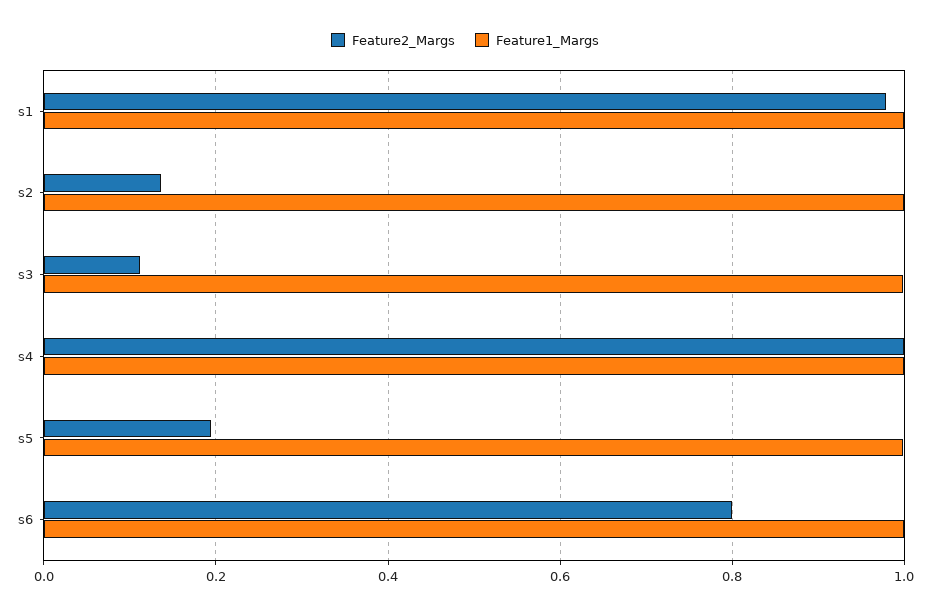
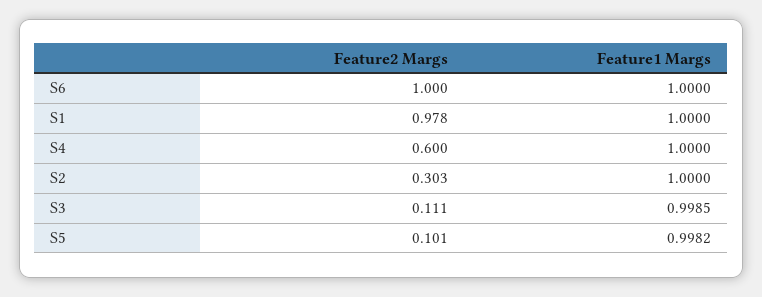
Feature2_Margs, s2: 0.14 -> 0.303
Feature2_Margs, s4: 1 -> 0.6
Feature2_Margs, s5: 0.2 -> 0.101
Feature2_Margs, s6: 0.8 -> 1

